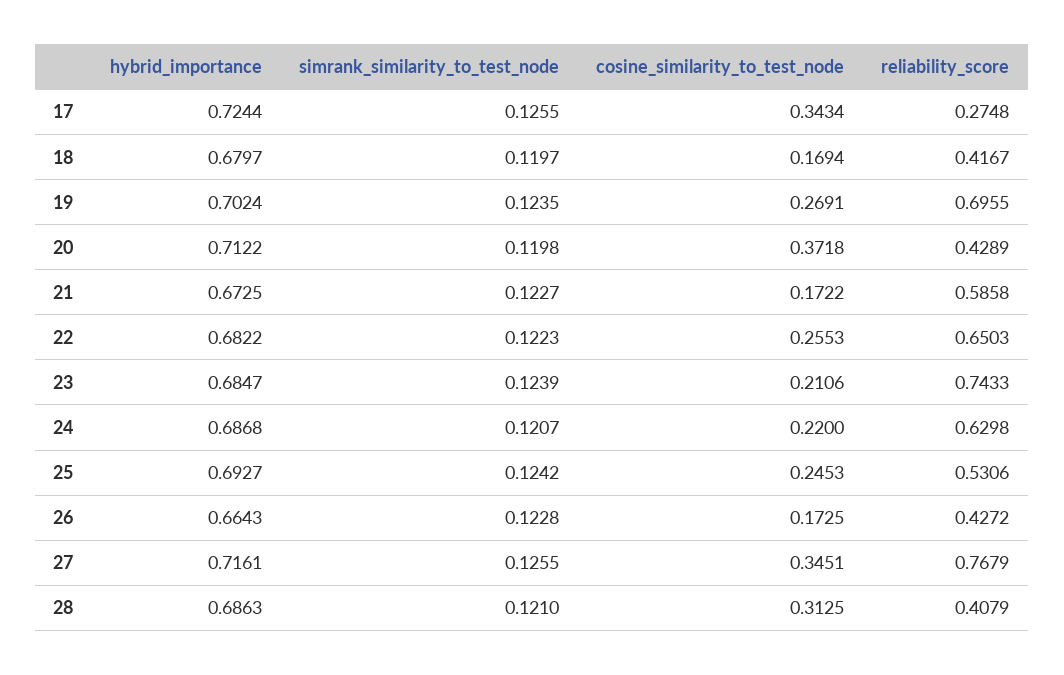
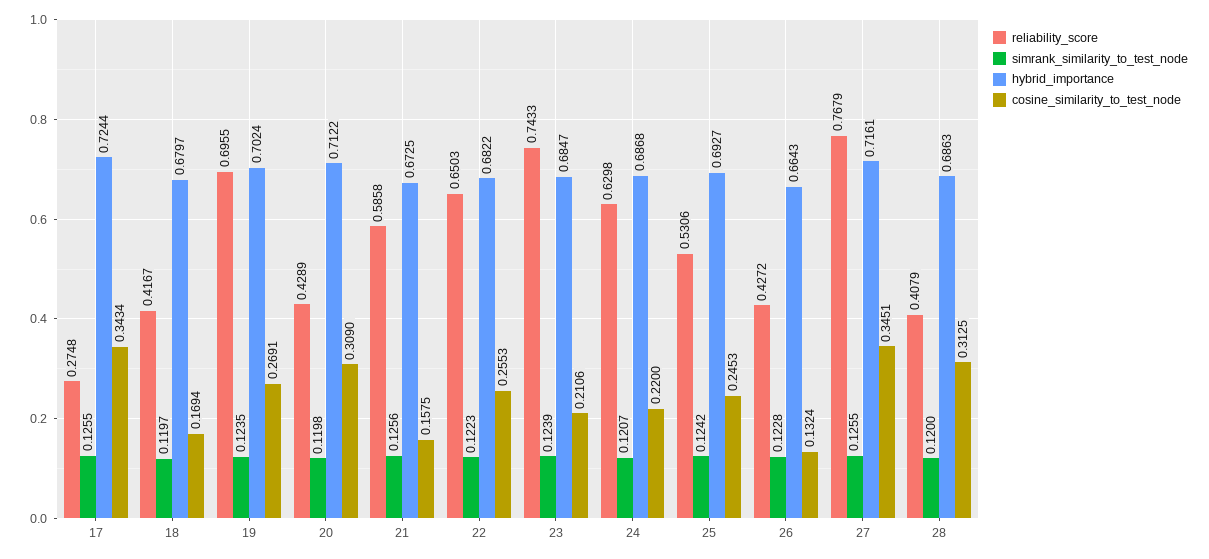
cosine_similarity_to_test_node, 20: 0.3718 -> 0.309
simrank_similarity_to_test_node, 21: 0.1227 -> 0.1256
cosine_similarity_to_test_node, 21: 0.1722 -> 0.1575
cosine_similarity_to_test_node, 26: 0.1725 -> 0.1324
simrank_similarity_to_test_node, 28: 0.121 -> 0.12

